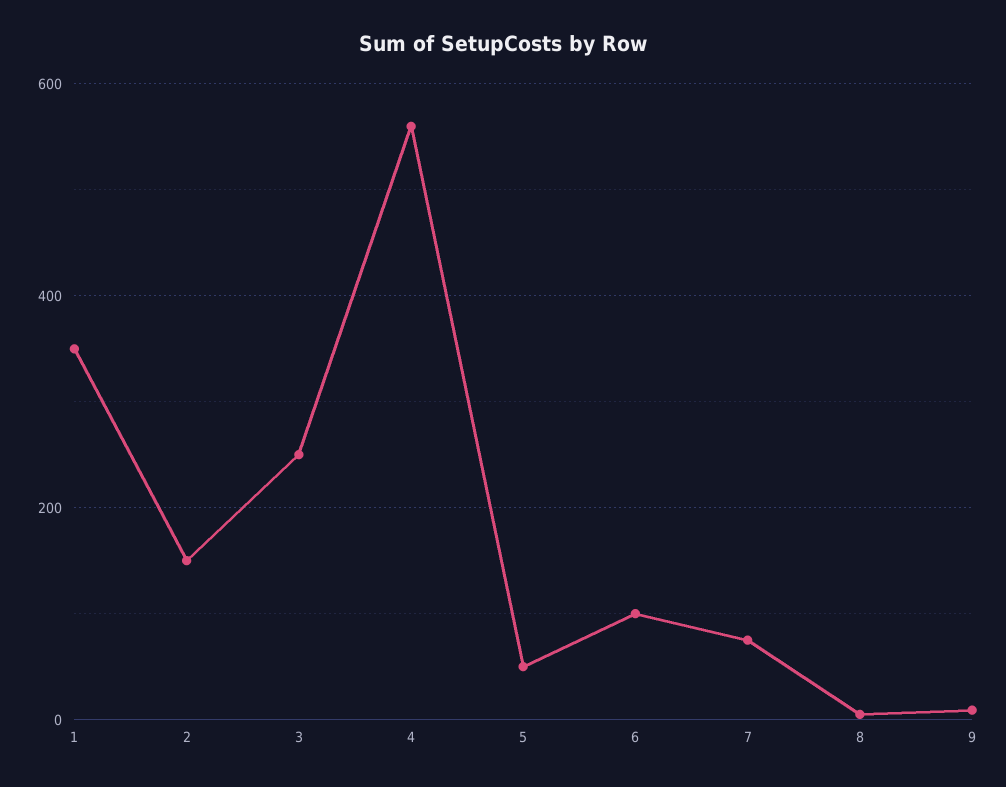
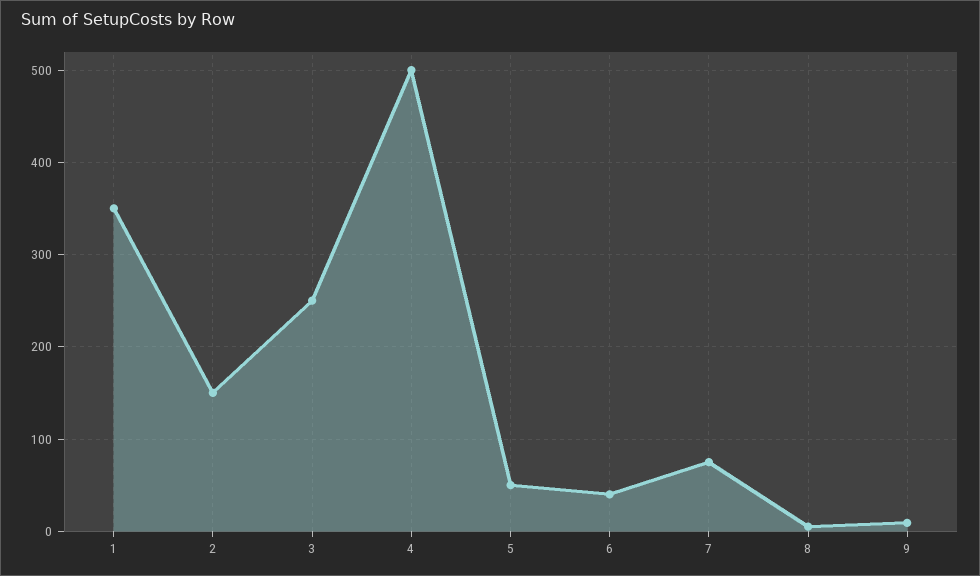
4: 560 -> 500
6: 100 -> 40

